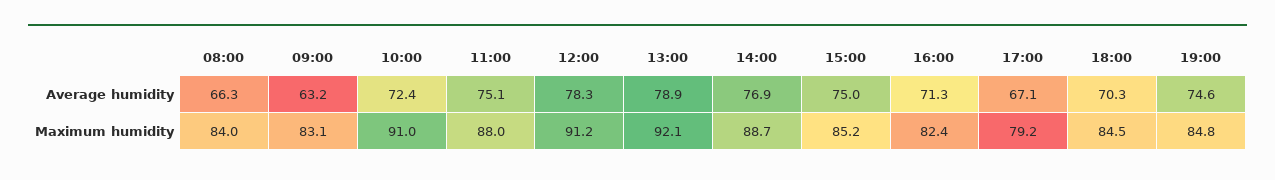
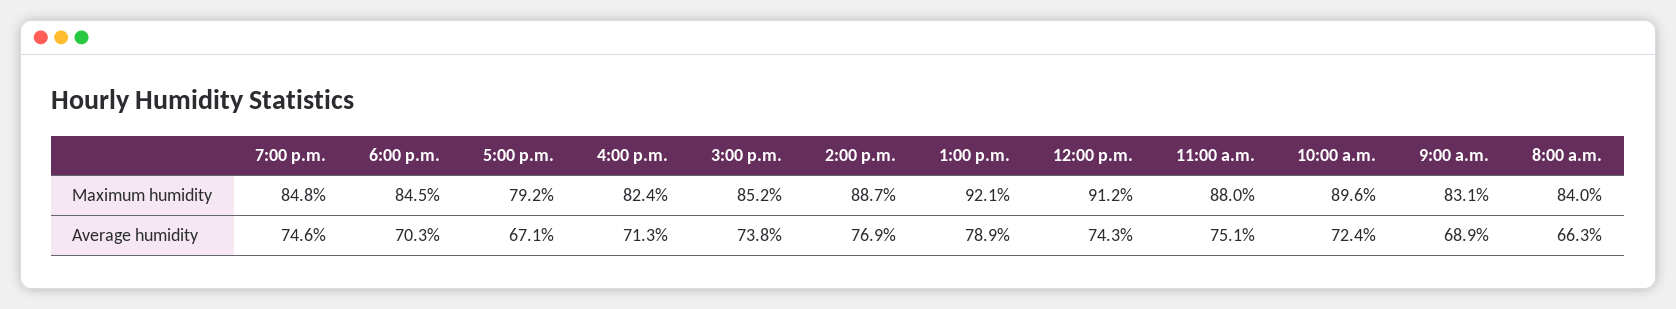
09:00, Average humidity: 63.2 -> 68.9
12:00, Average humidity: 78.3 -> 74.3
15:00, Average humidity: 75 -> 73.8
10:00, Maximum humidity: 91 -> 89.6

